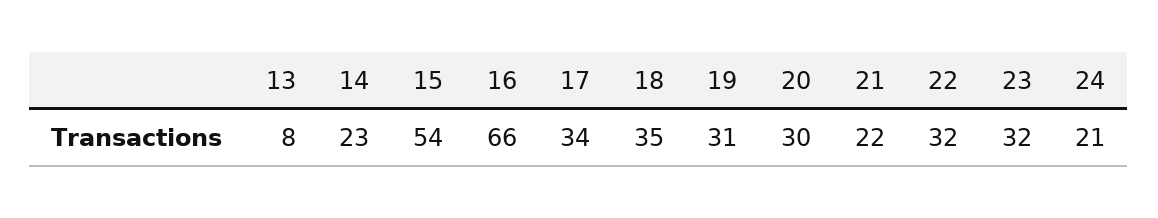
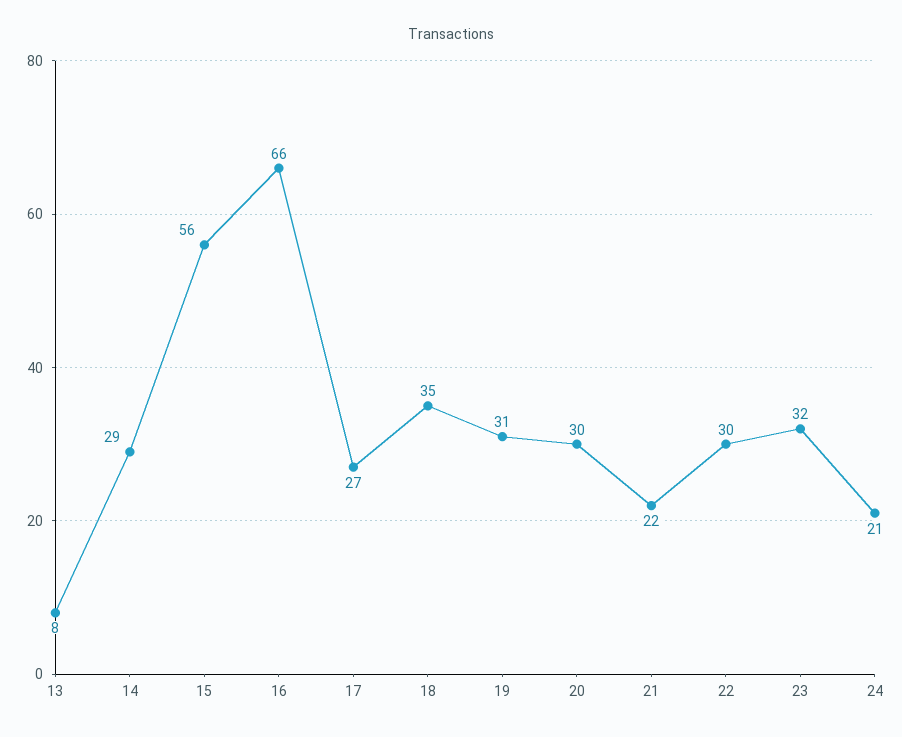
14: 23 -> 29
15: 54 -> 56
17: 34 -> 27
22: 32 -> 30

